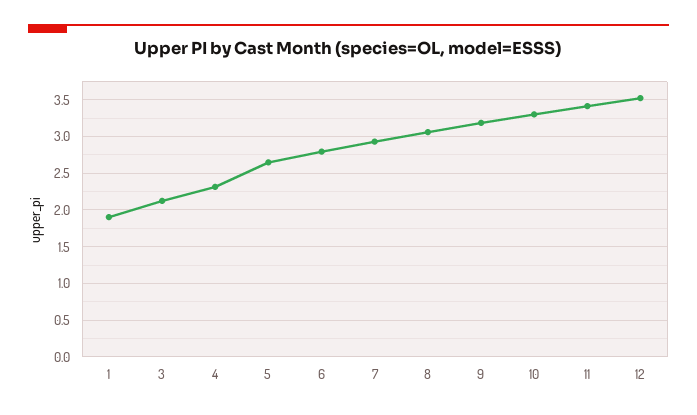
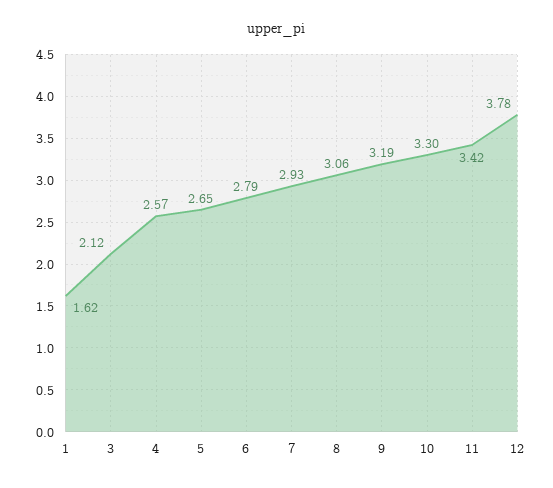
1: 1.9 -> 1.62
4: 2.3 -> 2.57
12: 3.5 -> 3.78

